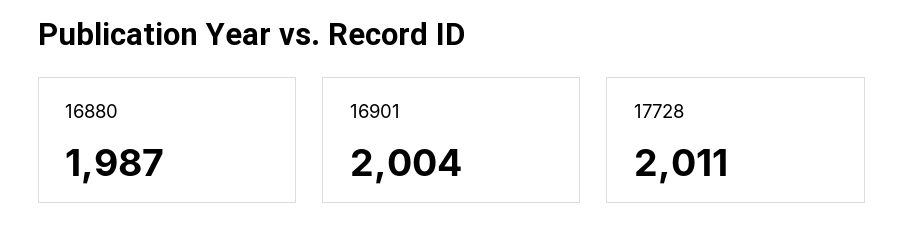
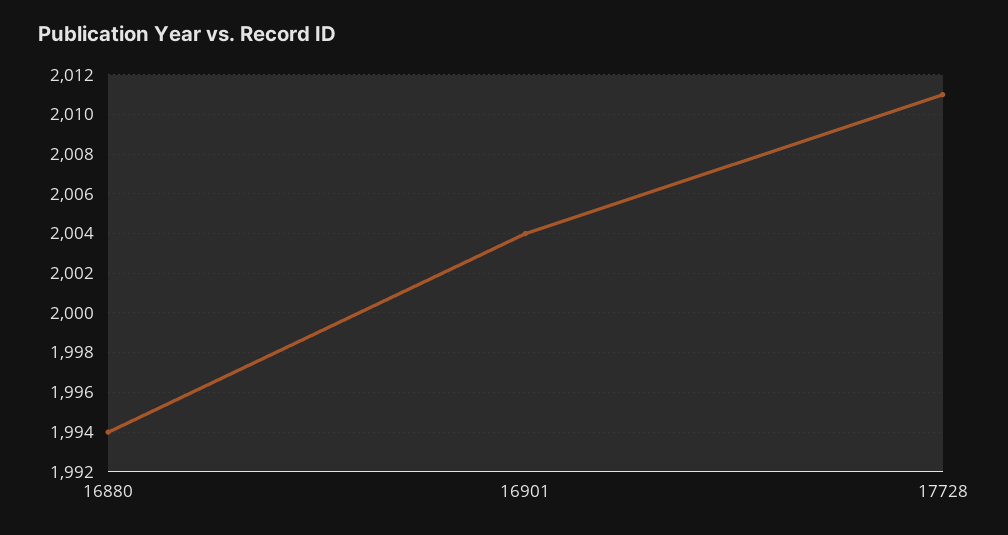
16880: 1987 -> 1994

